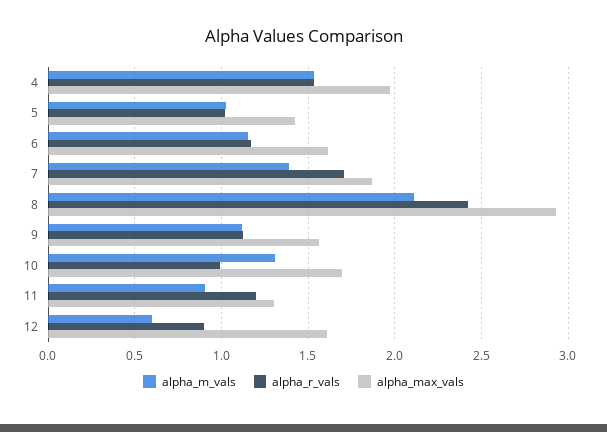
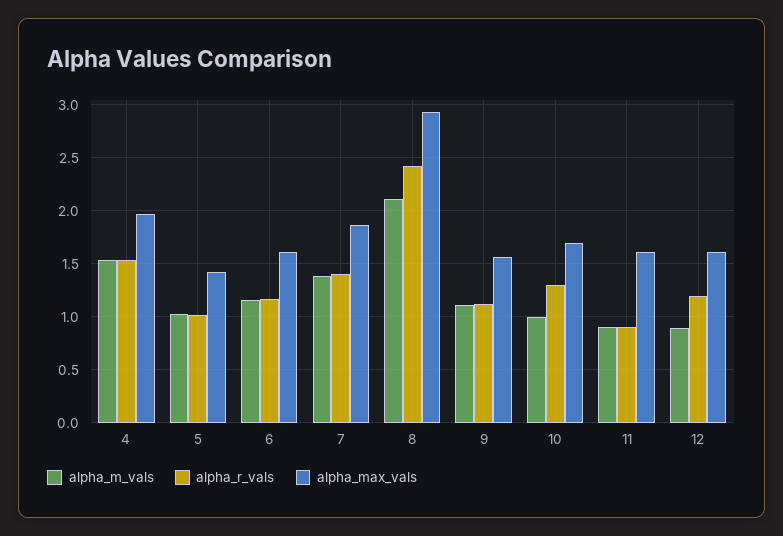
alpha_r_vals, 7: 1.7 -> 1.4
alpha_m_vals, 10: 1.3 -> 1
alpha_r_vals, 10: 1 -> 1.3
alpha_r_vals, 11: 1.2 -> 0.9
alpha_max_vals, 11: 1.3 -> 1.6
alpha_m_vals, 12: 0.6 -> 0.9
alpha_r_vals, 12: 0.9 -> 1.2

